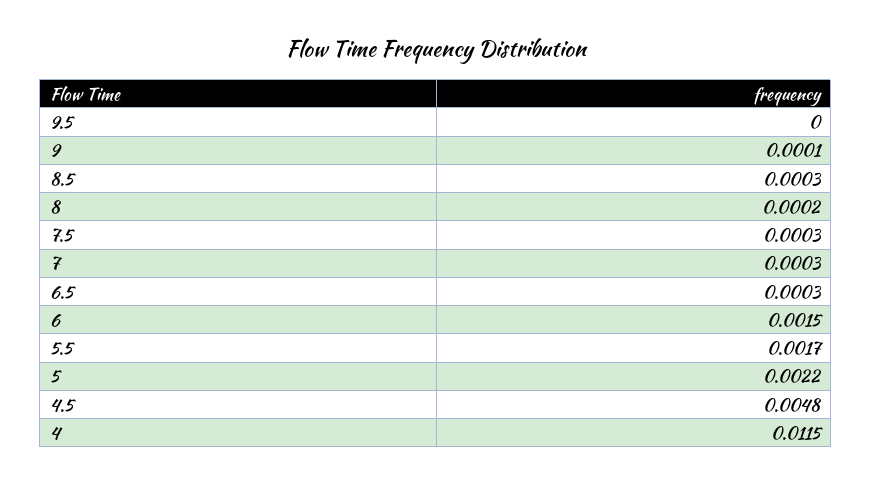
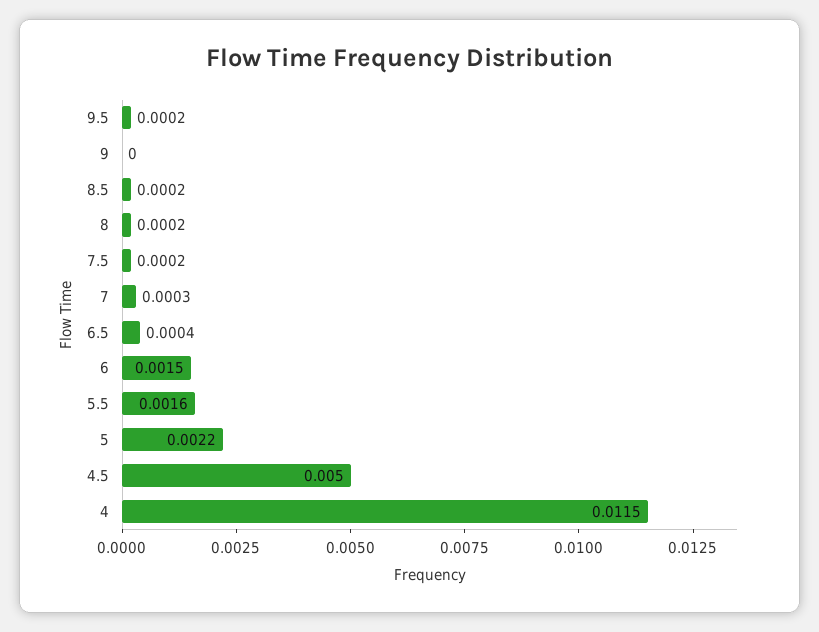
9.5: 0 -> 0.0002
9: 0.0001 -> 0
8.5: 0.0003 -> 0.0002
7.5: 0.0003 -> 0.0002
6.5: 0.0003 -> 0.0004
5.5: 0.0017 -> 0.0016
4.5: 0.0048 -> 0.005

